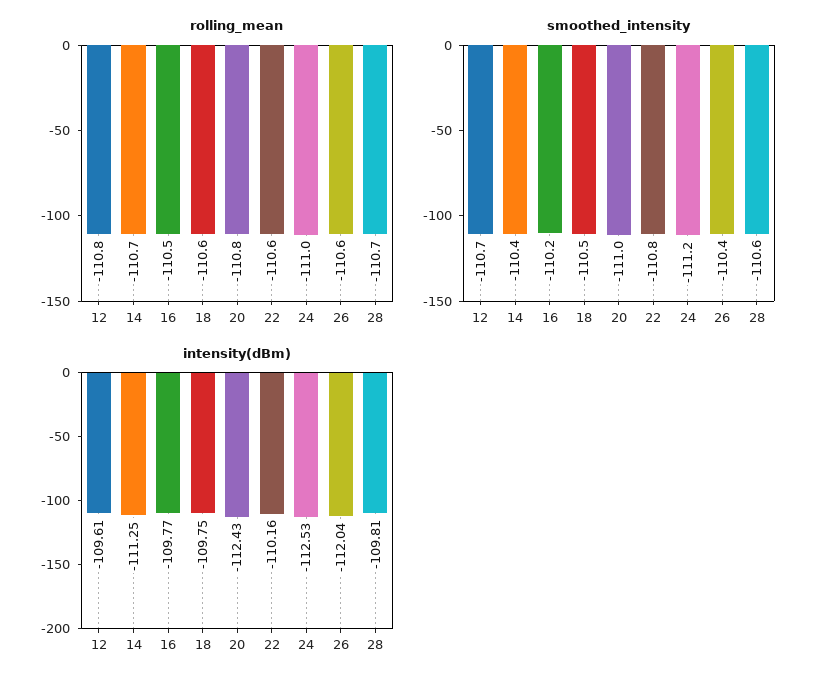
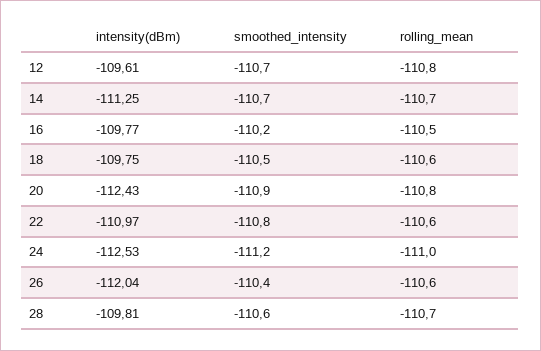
smoothed_intensity, 14: -110.4 -> -110.7
smoothed_intensity, 20: -111 -> -110.9
intensity(dBm), 22: -110.16 -> -110.97

